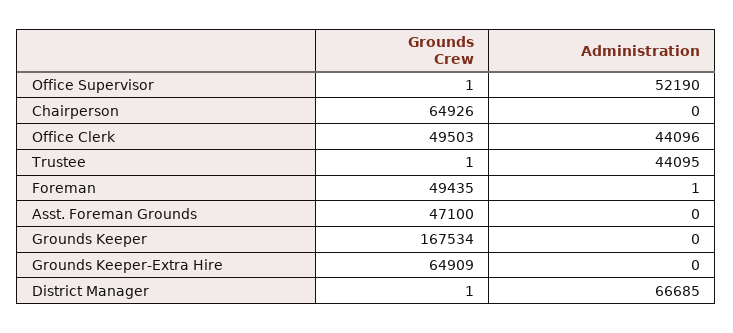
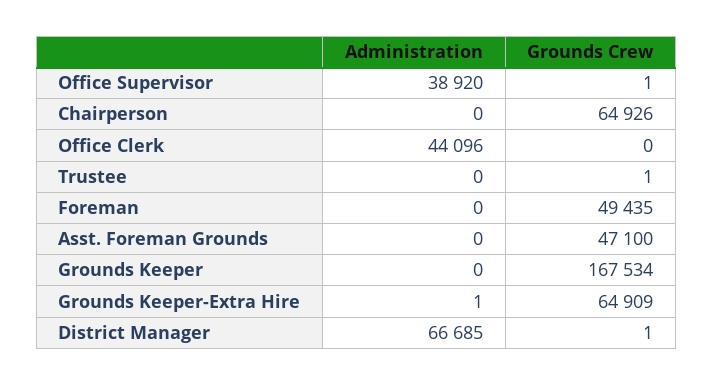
Administration, Office Supervisor: 52190 -> 38920
Grounds Crew, Office Clerk: 49503 -> 0
Administration, Trustee: 44095 -> 0
Administration, Foreman: 1 -> 0
Administration, Grounds Keeper-Extra Hire: 0 -> 1

